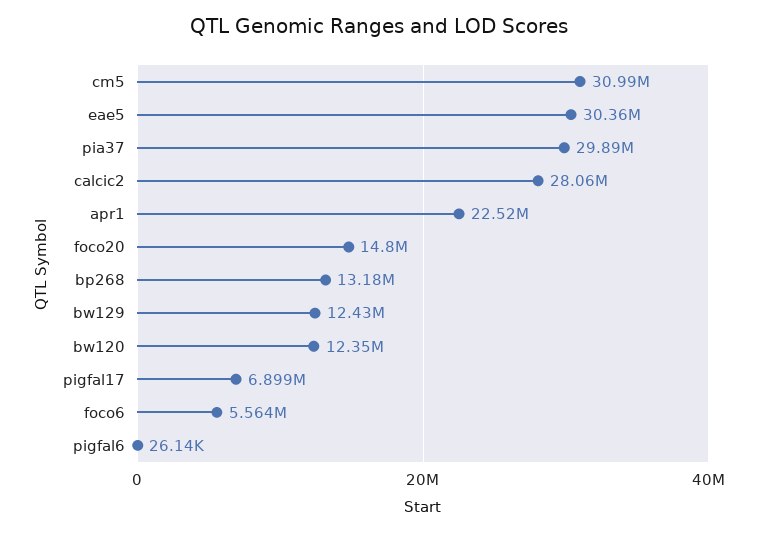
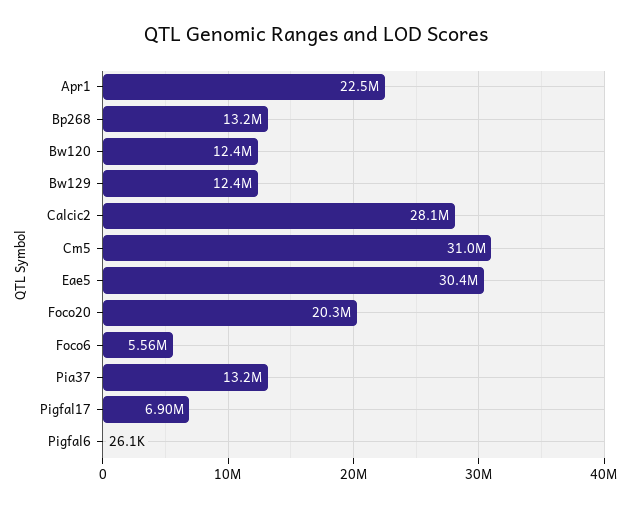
pia37: 29890000 -> 13200000
foco20: 14800000 -> 20300000

